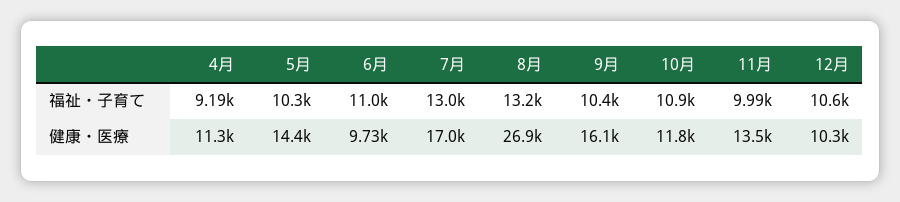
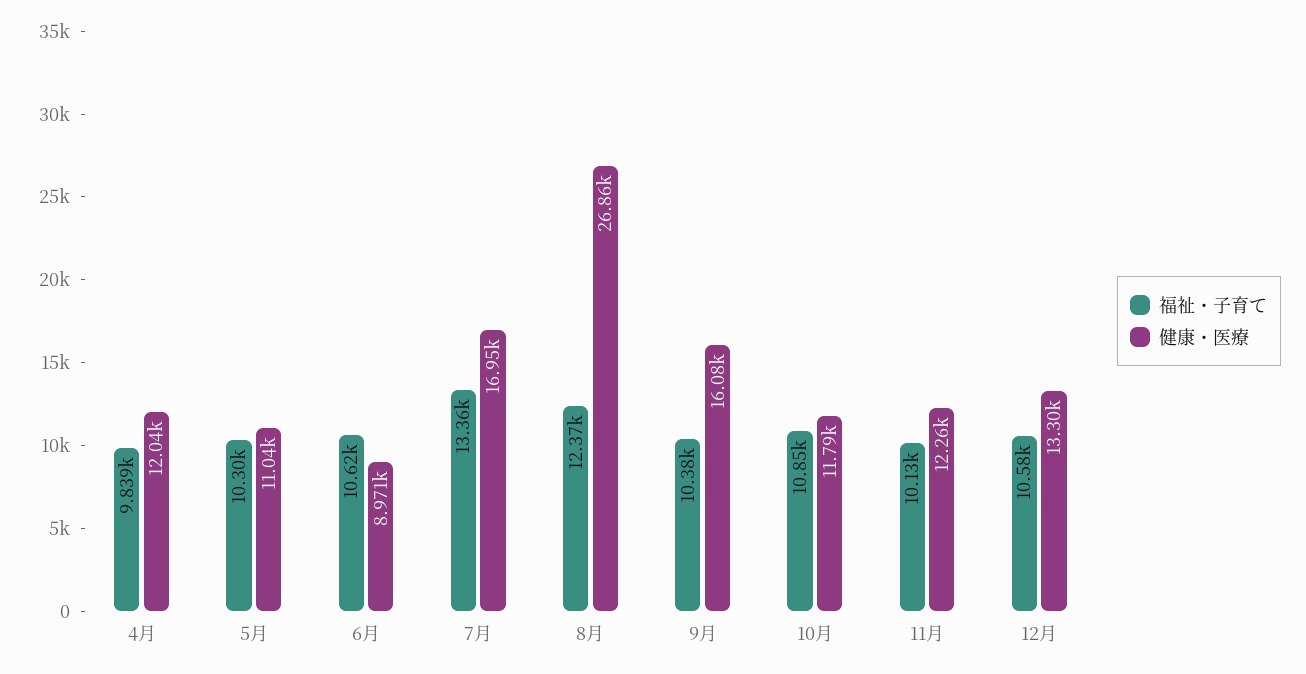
福祉・子育て, 4月: 9190 -> 9839
福祉・子育て, 6月: 11000 -> 10620
福祉・子育て, 7月: 13000 -> 13360
福祉・子育て, 8月: 13200 -> 12370
福祉・子育て, 11月: 9990 -> 10130
健康・医療, 4月: 11300 -> 12040
健康・医療, 5月: 14400 -> 11040
健康・医療, 6月: 9730 -> 8971
健康・医療, 11月: 13500 -> 12260
健康・医療, 12月: 10300 -> 13300

